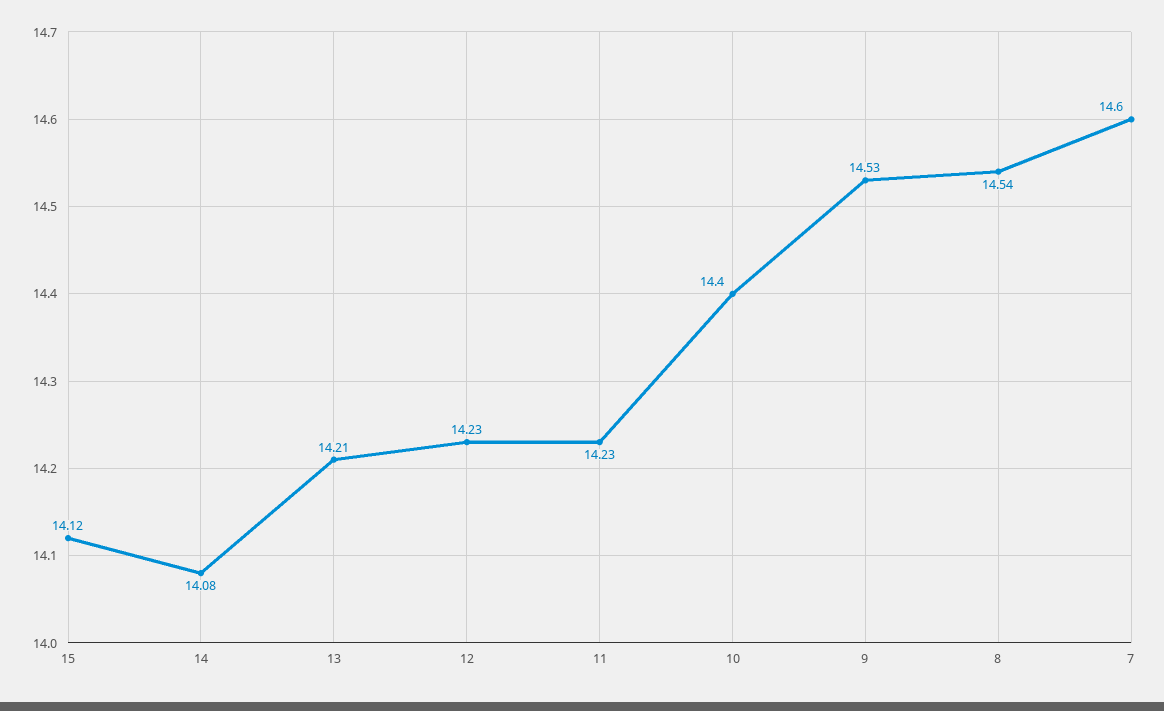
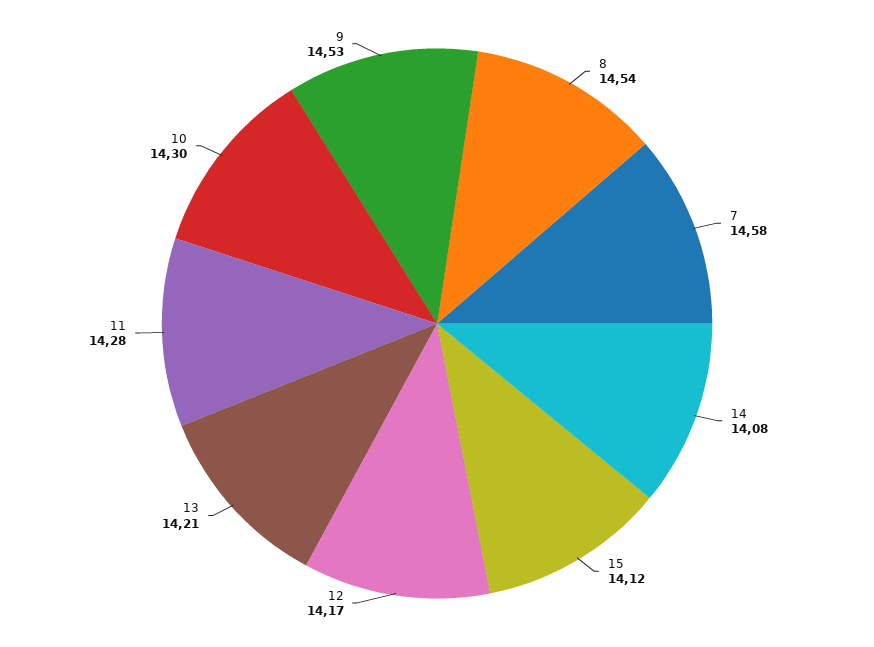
12: 14.23 -> 14.17
11: 14.23 -> 14.28
10: 14.4 -> 14.3
7: 14.6 -> 14.58

